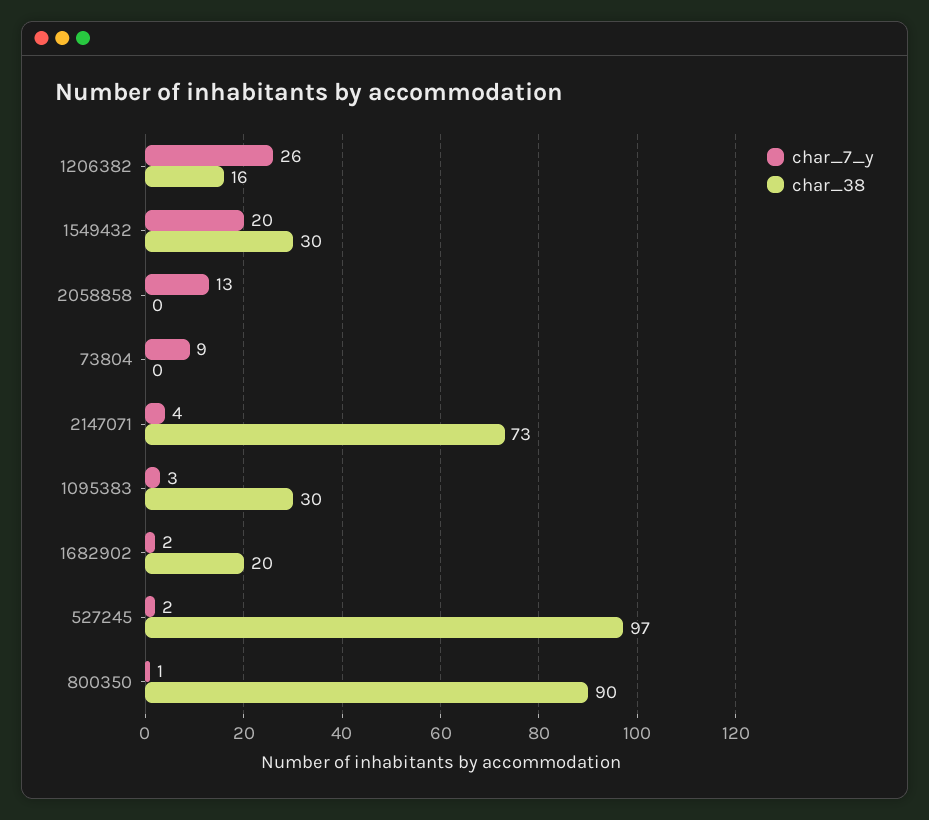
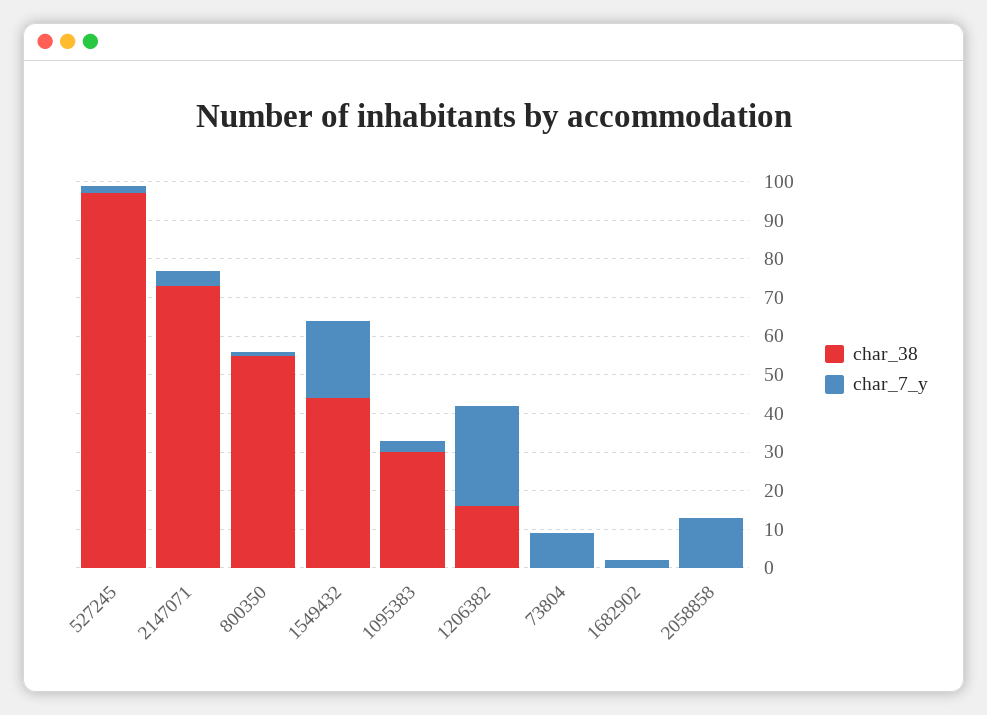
char_38, 1549432: 30 -> 45
char_38, 1682902: 20 -> 0
char_38, 800350: 90 -> 55

